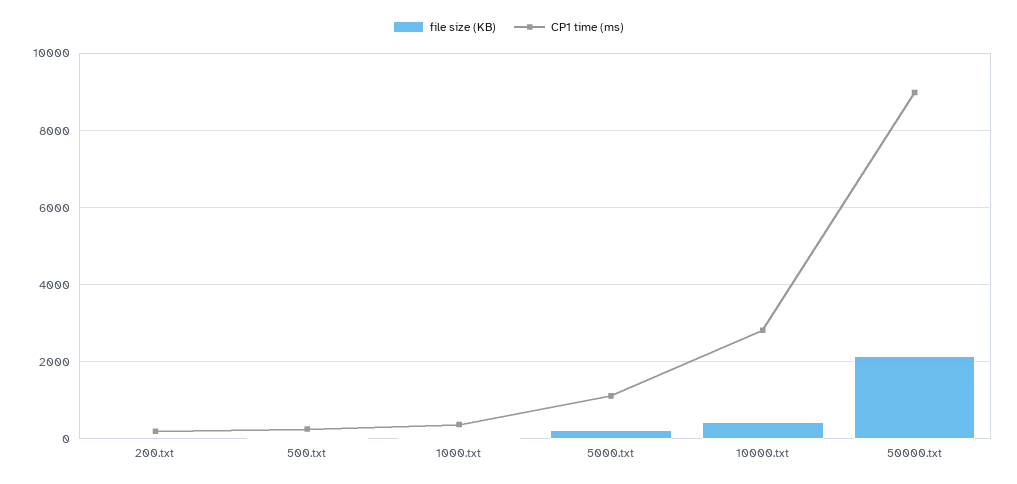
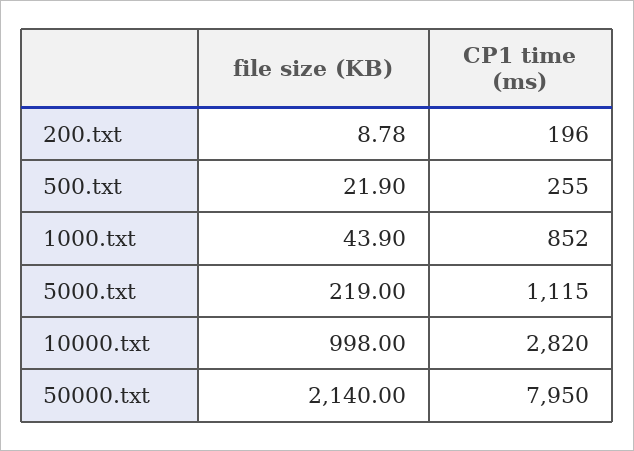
CP1 time (ms), 1000.txt: 400 -> 852
file size (KB), 10000.txt: 400 -> 998
CP1 time (ms), 50000.txt: 9000 -> 7950

